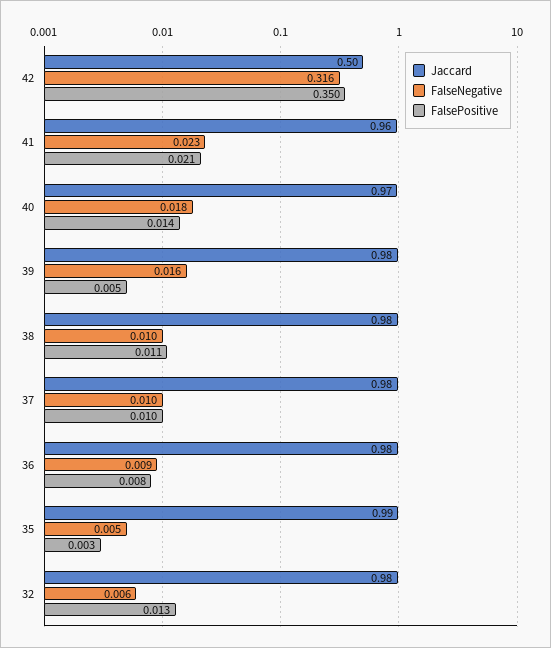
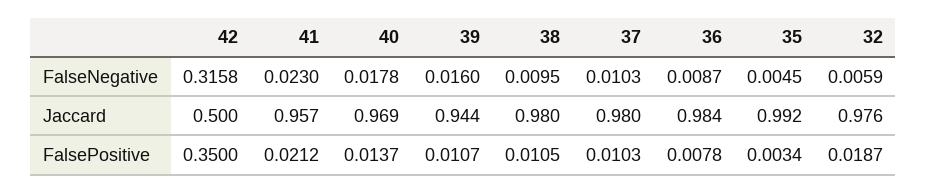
Jaccard, 39: 0.98 -> 0.944
FalsePositive, 39: 0.005 -> 0.0107
FalsePositive, 32: 0.013 -> 0.0187

